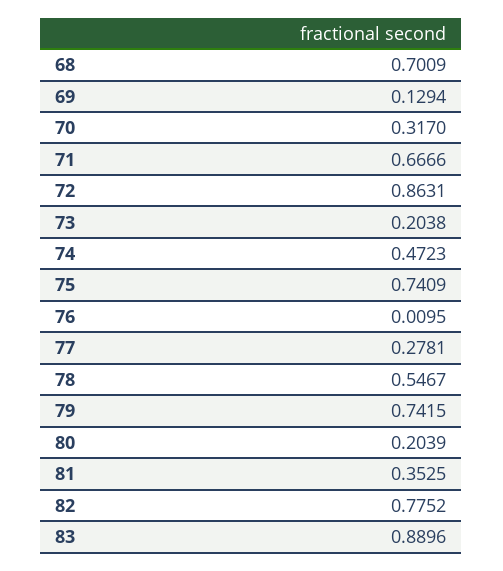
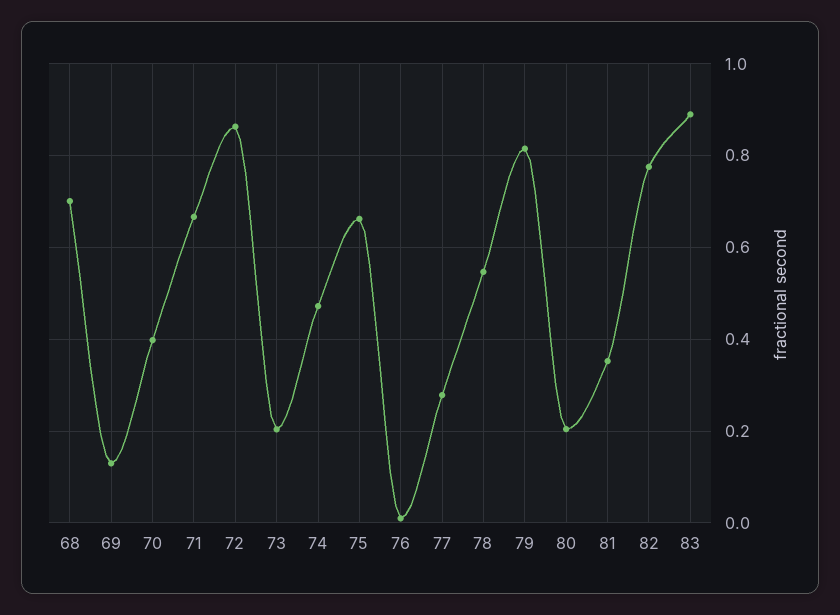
70: 0.317 -> 0.4
75: 0.7409 -> 0.66
79: 0.7415 -> 0.82

